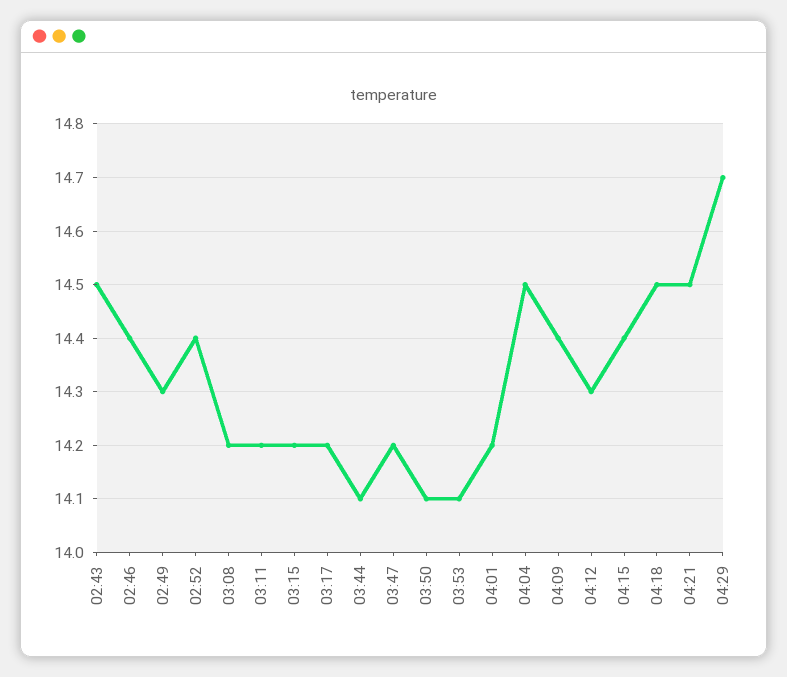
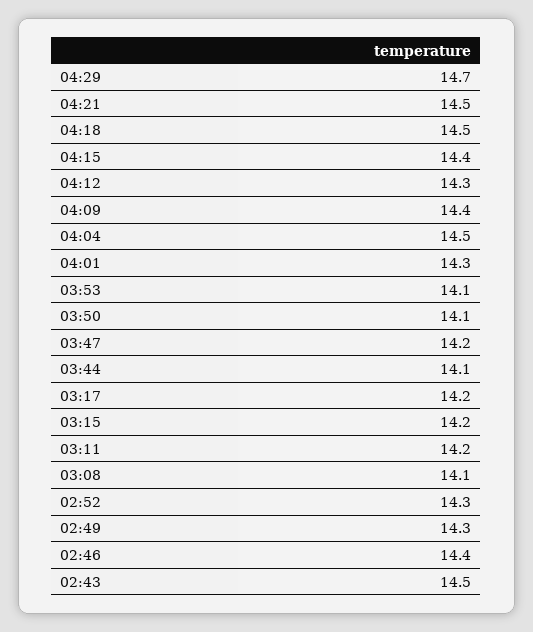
02:52: 14.4 -> 14.3
03:08: 14.2 -> 14.1
04:01: 14.2 -> 14.3

